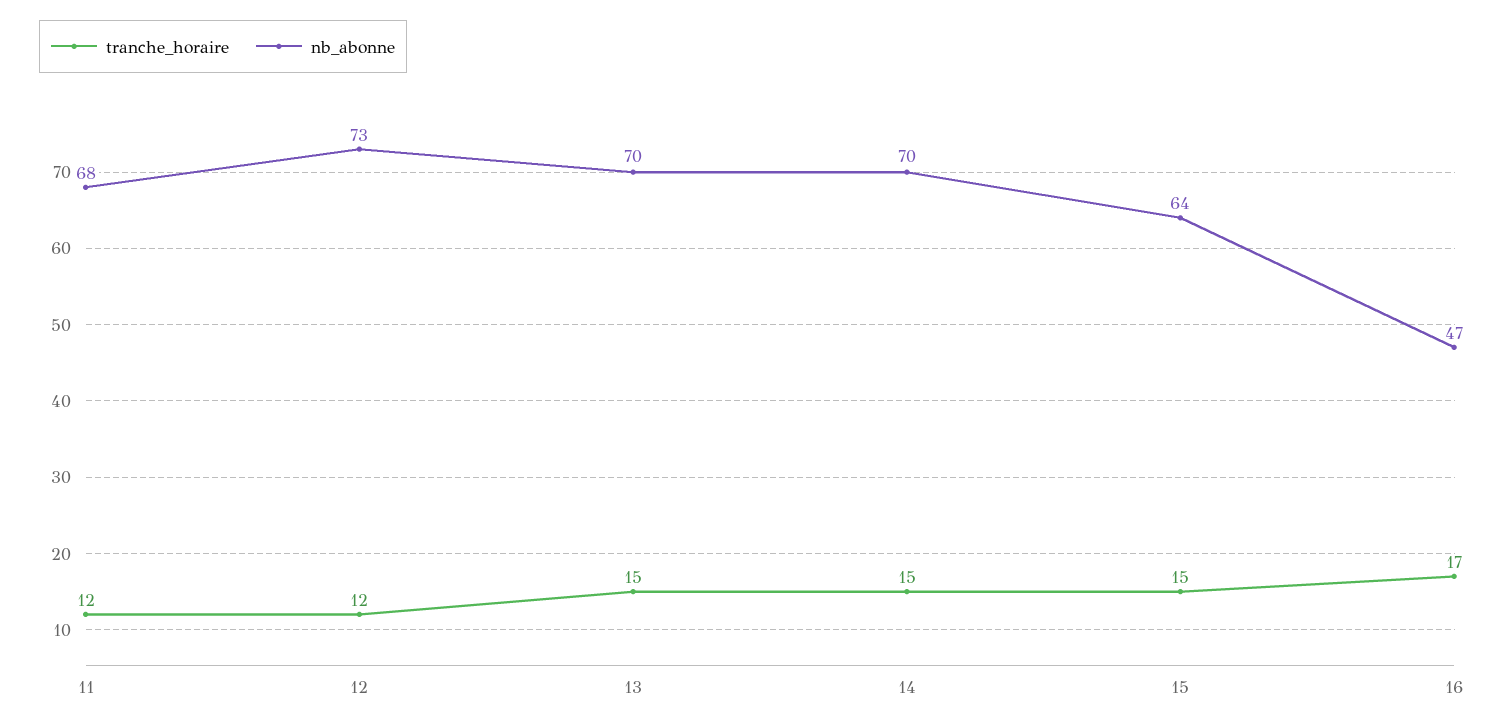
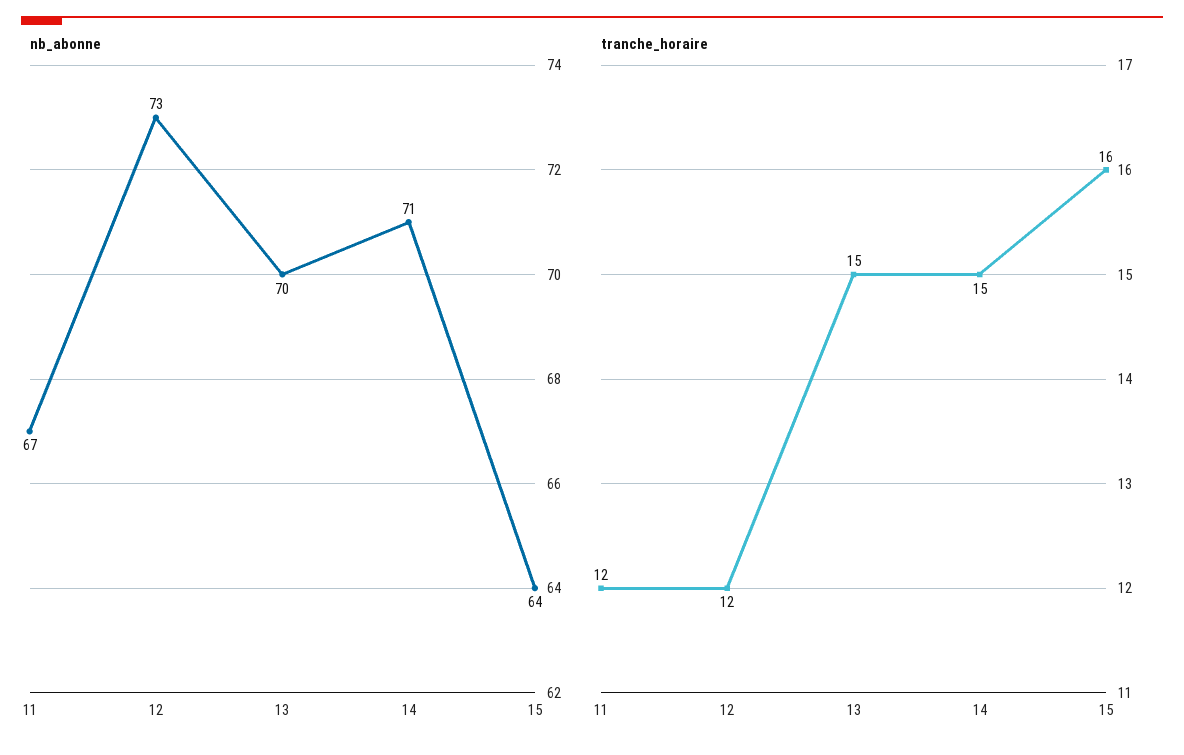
nb_abonne, 11: 68 -> 67
nb_abonne, 14: 70 -> 71
tranche_horaire, 15: 15 -> 16
tranche_horaire, 16: 17 -> none
nb_abonne, 16: 47 -> none

